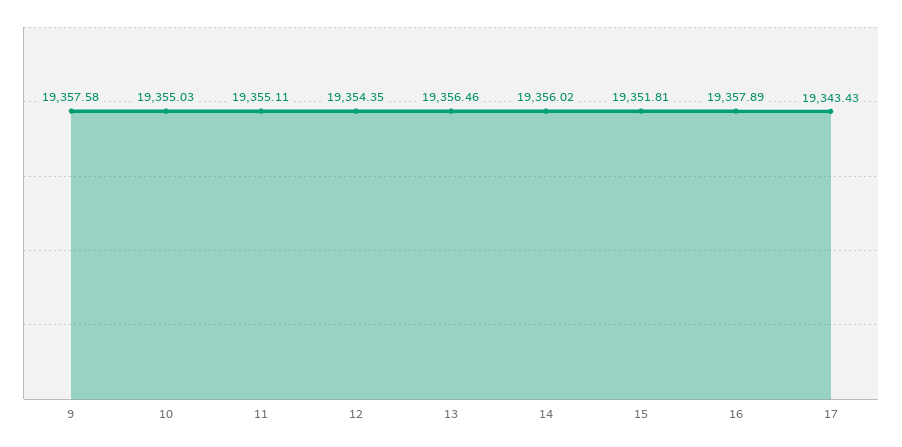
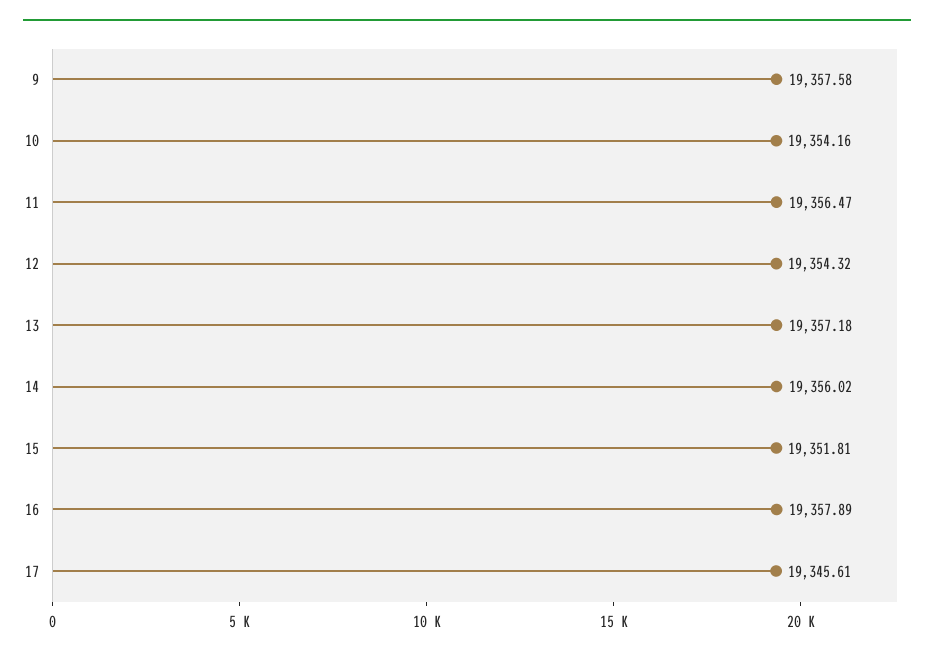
10: 19355.03 -> 19354.16
11: 19355.11 -> 19356.47
12: 19354.35 -> 19354.32
13: 19356.46 -> 19357.18
17: 19343.43 -> 19345.61

